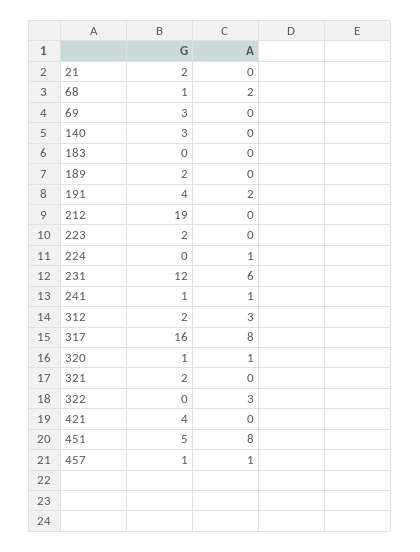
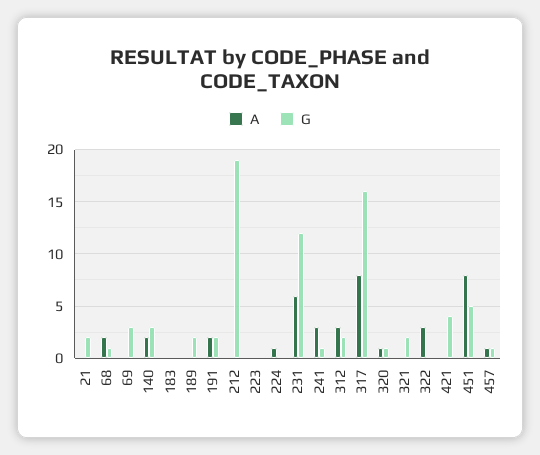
A, 140: 0 -> 2
G, 191: 4 -> 2
G, 223: 2 -> 0
A, 241: 1 -> 3

